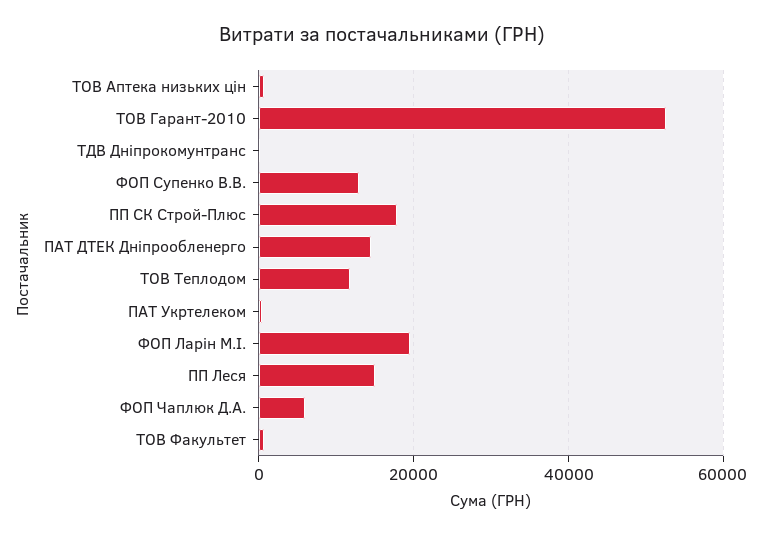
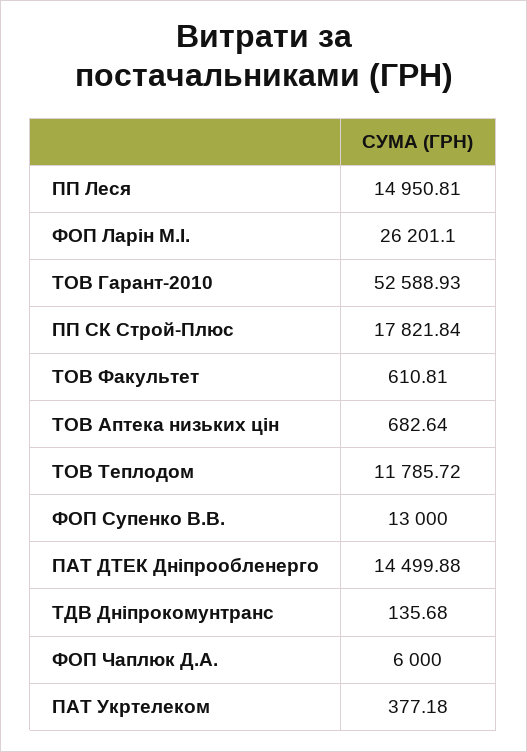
ФОП Ларін М.І.: 20000 -> 26201.1

